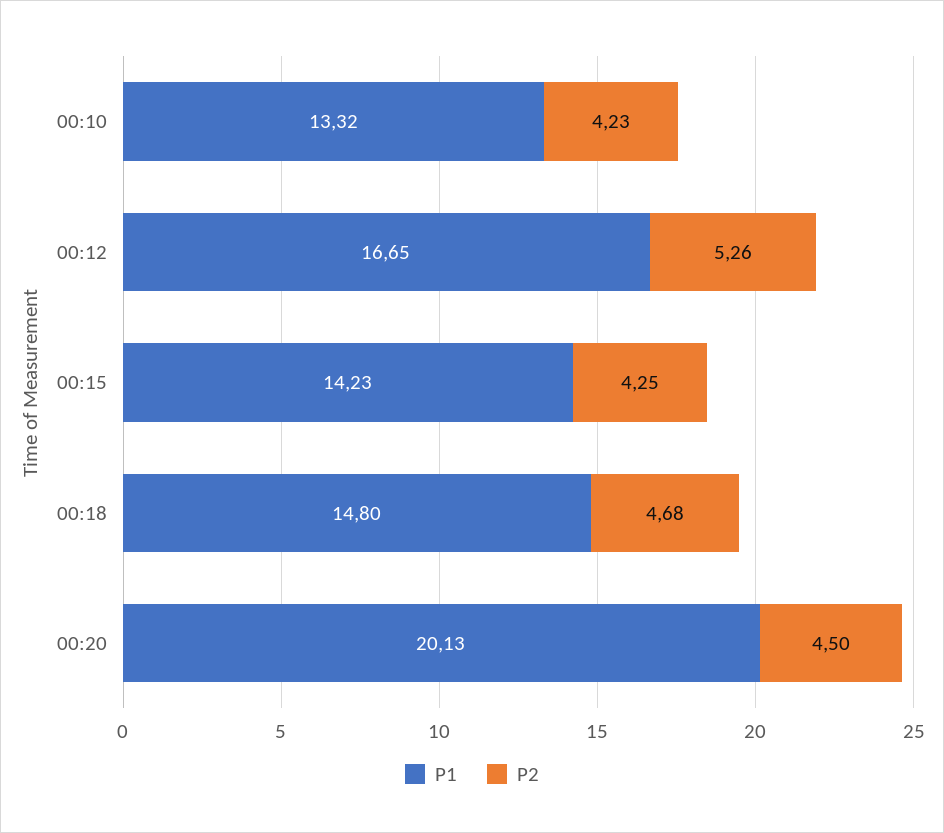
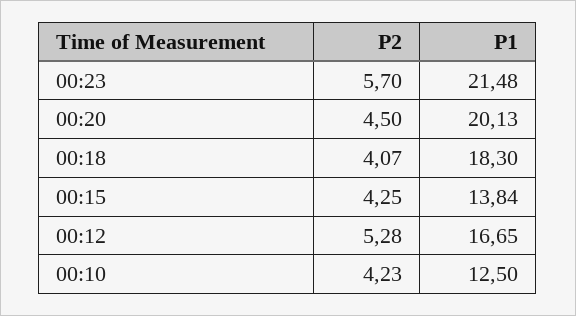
P1, 00:10: 13.32 -> 12.5
P2, 00:12: 5.26 -> 5.28
P1, 00:15: 14.23 -> 13.84
P1, 00:18: 14.8 -> 18.3
P2, 00:18: 4.68 -> 4.07
P2, 00:23: none -> 5.7
P1, 00:23: none -> 21.48

